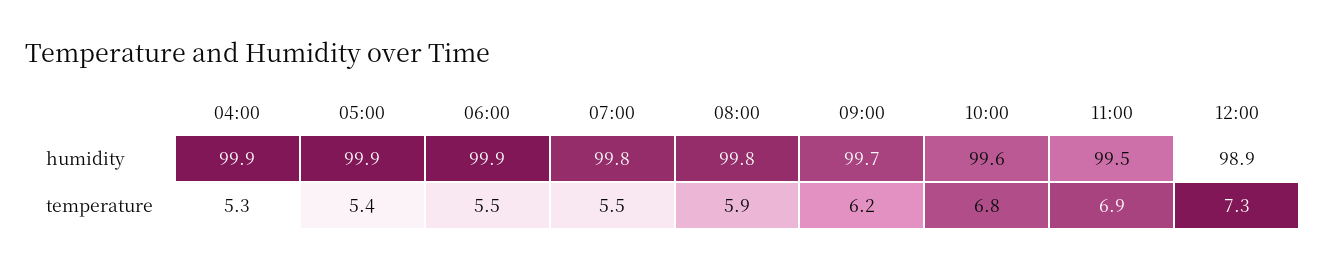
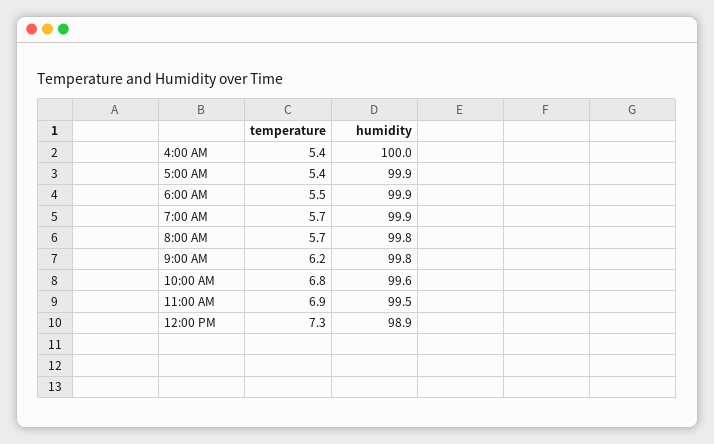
04:00, humidity: 99.9 -> 100
07:00, humidity: 99.8 -> 99.9
09:00, humidity: 99.7 -> 99.8
04:00, temperature: 5.3 -> 5.4
07:00, temperature: 5.5 -> 5.7
08:00, temperature: 5.9 -> 5.7

